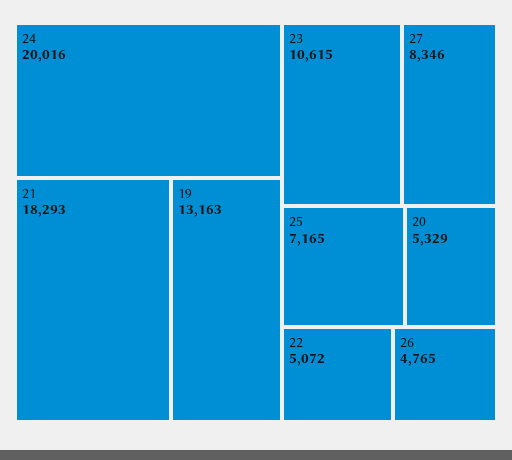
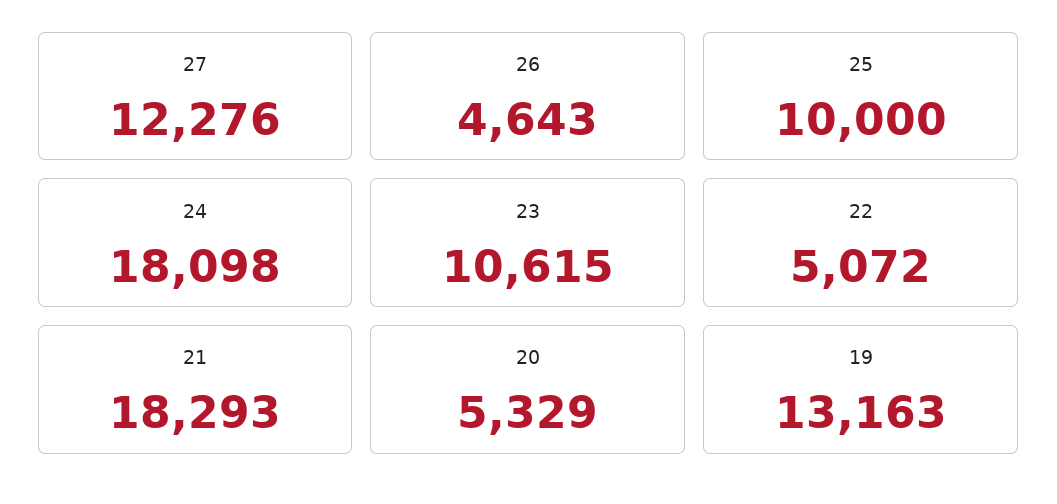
24: 20016 -> 18098
27: 8346 -> 12276
25: 7165 -> 10000
26: 4765 -> 4643

